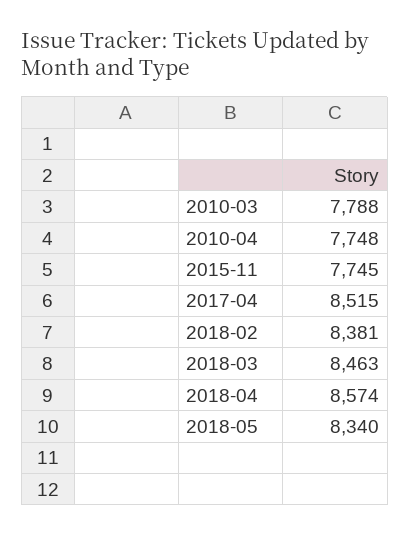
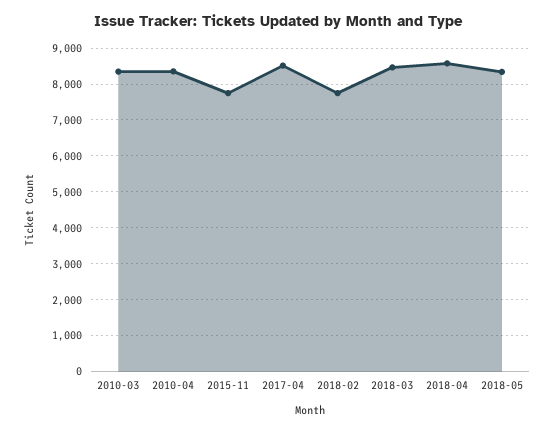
2010-03: 7788 -> 8400
2010-04: 7748 -> 8400
2018-02: 8381 -> 7800

